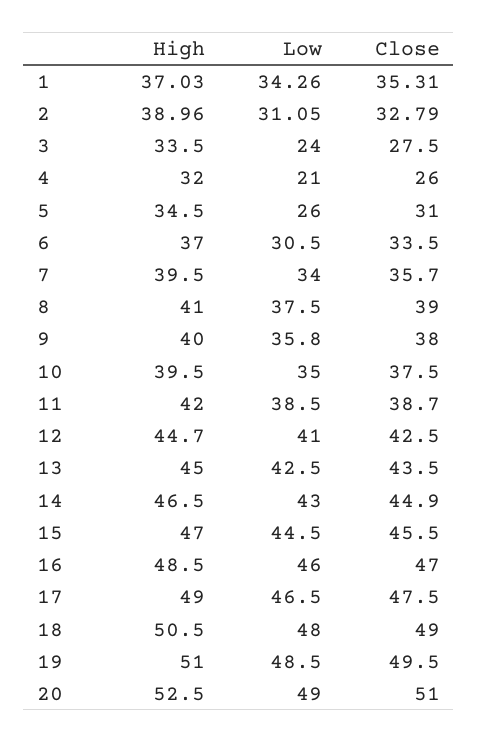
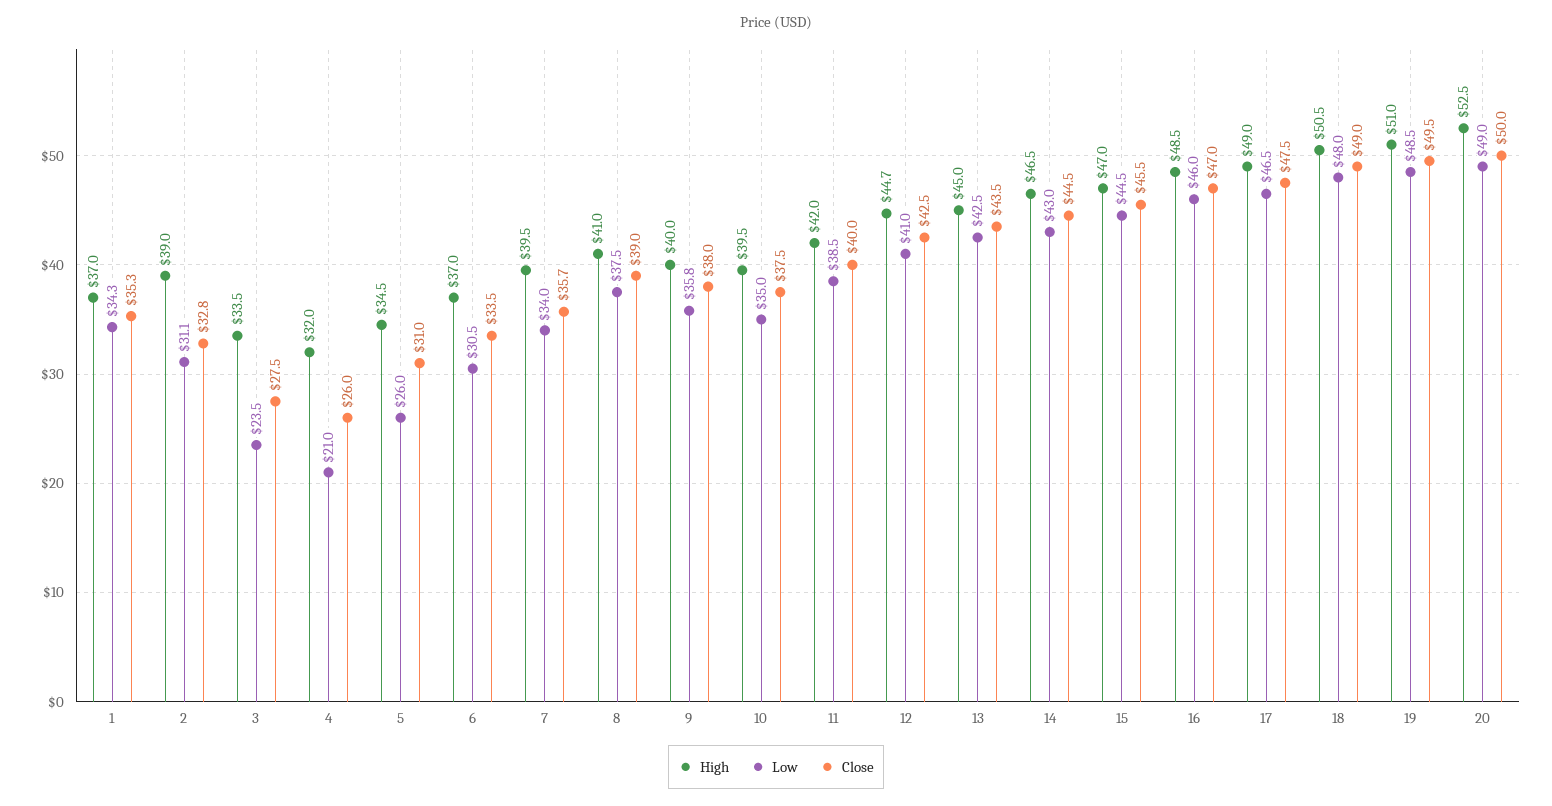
Low, 3: 24 -> 23.5
Close, 11: 38.7 -> 40
Close, 14: 44.9 -> 44.5
Close, 20: 51 -> 50

